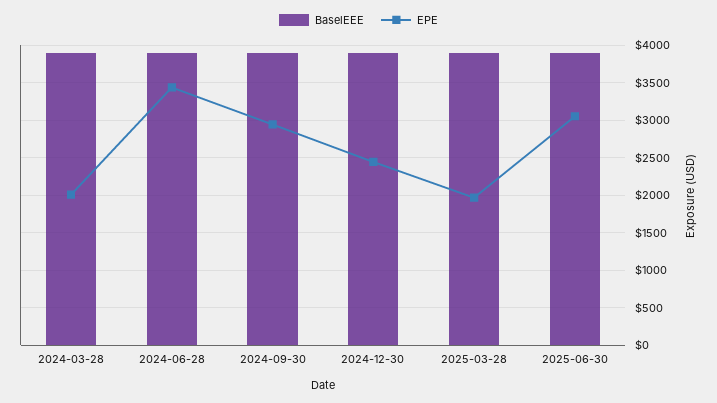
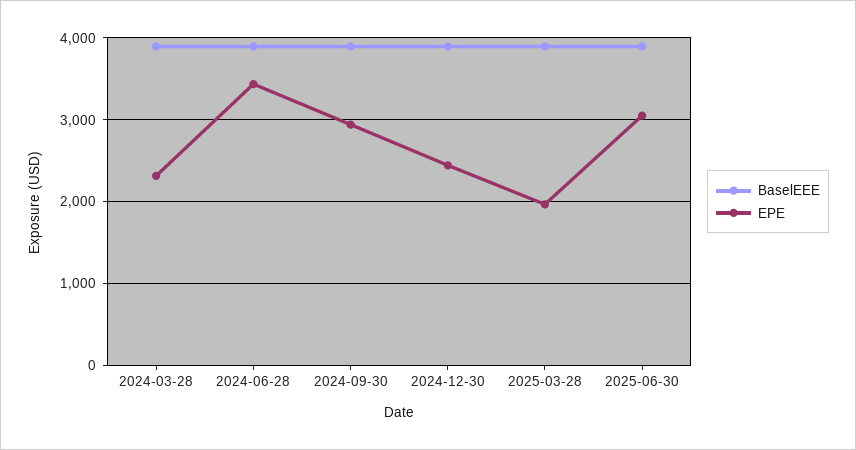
EPE, 2024-03-28: 2000 -> 2300

